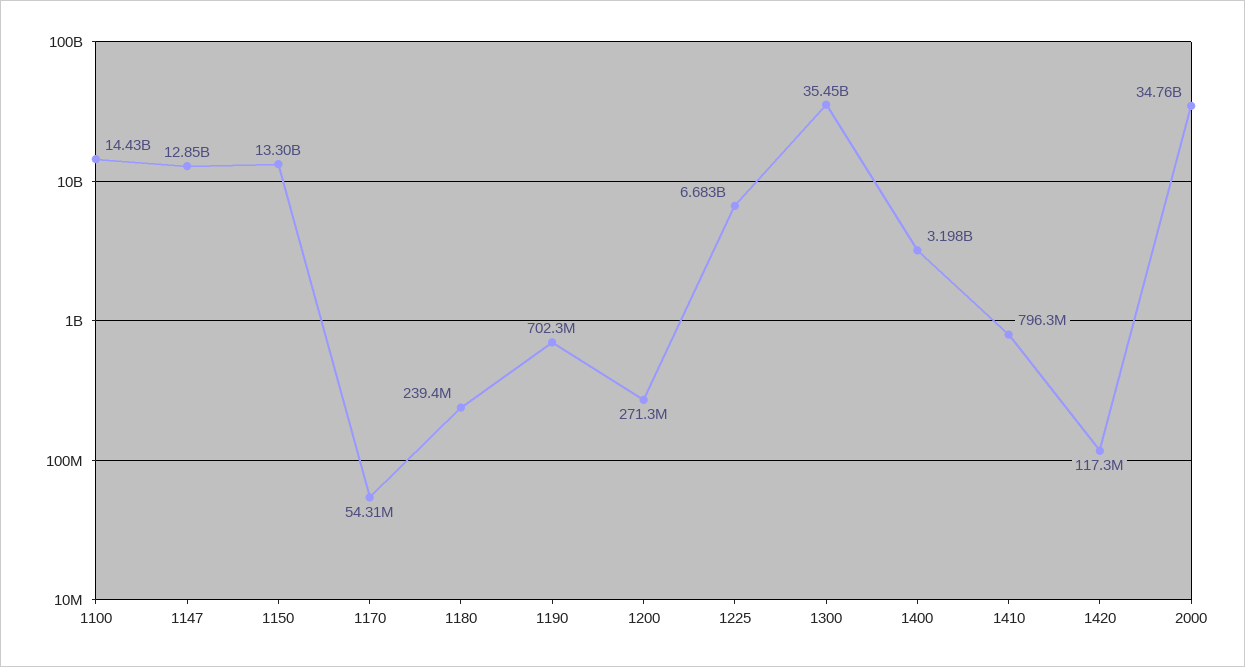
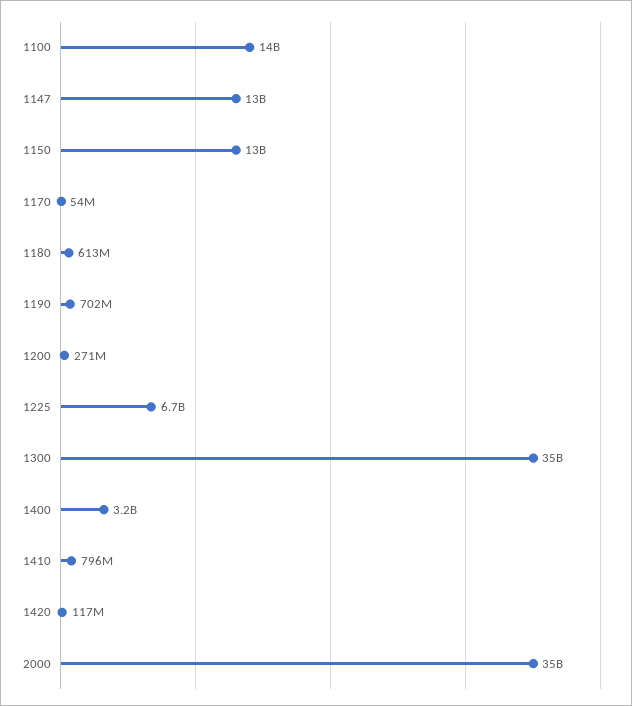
1180: 239400000 -> 613000000

